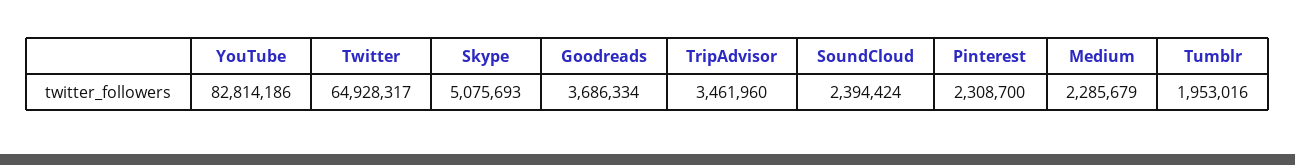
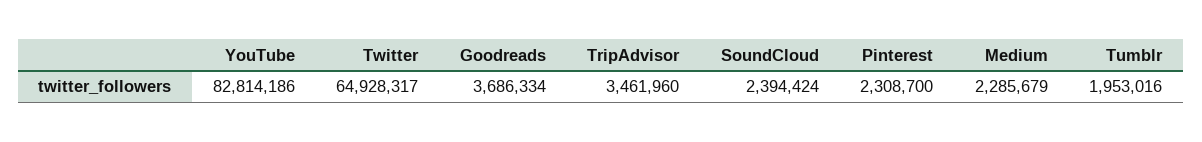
Skype: 5075693 -> none

